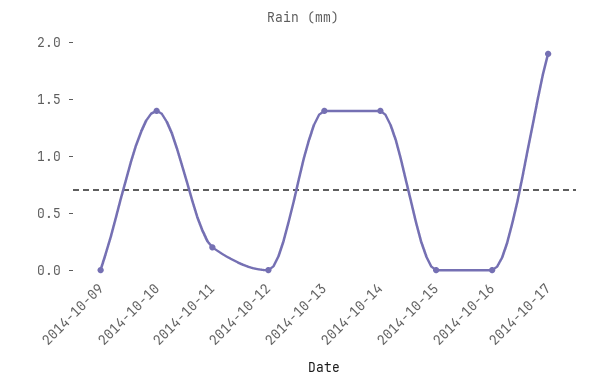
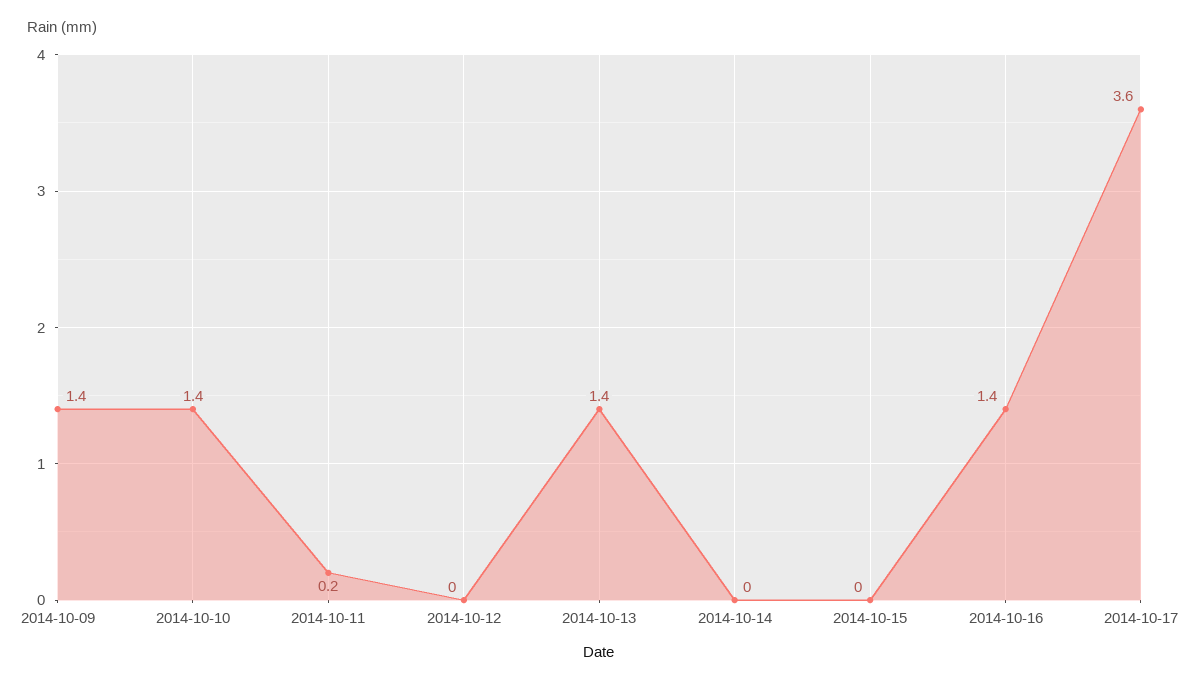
2014-10-09: 0 -> 1.4
2014-10-14: 1.4 -> 0
2014-10-16: 0 -> 1.4
2014-10-17: 1.9 -> 3.6

